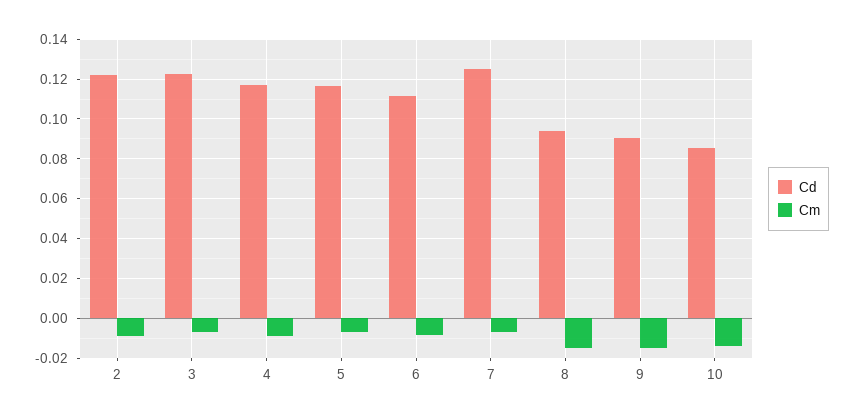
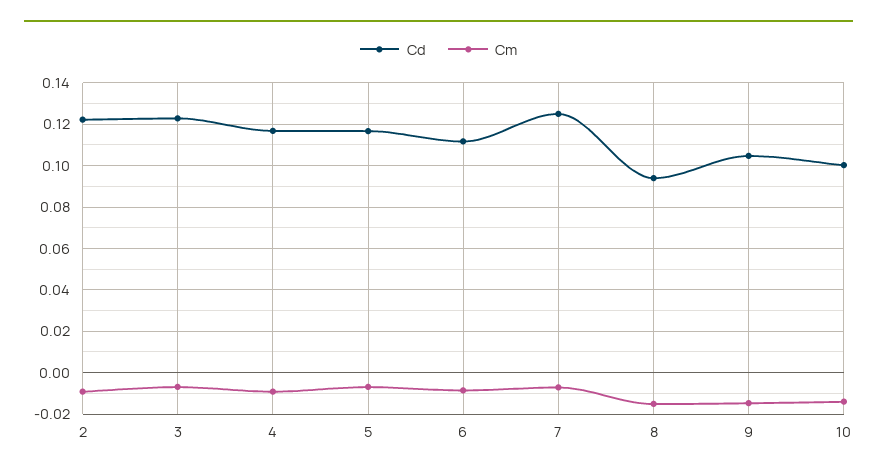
Cd, 9: 0.09 -> 0.105
Cd, 10: 0.085 -> 0.1

